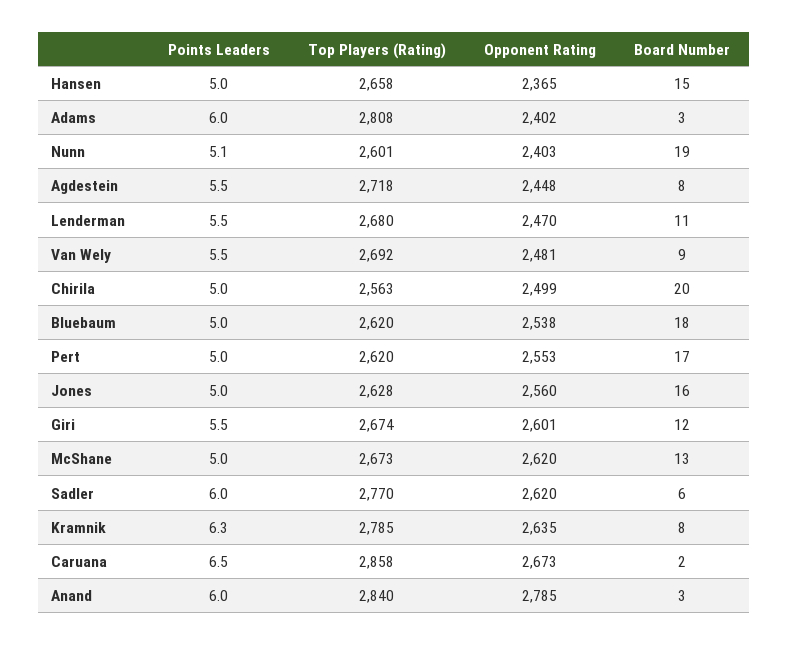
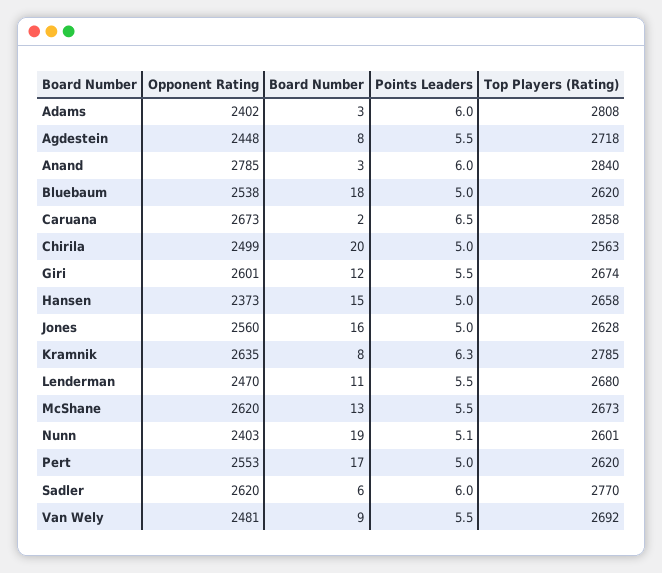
Opponent Rating, Hansen: 2365 -> 2373
Points Leaders, McShane: 5 -> 5.5

